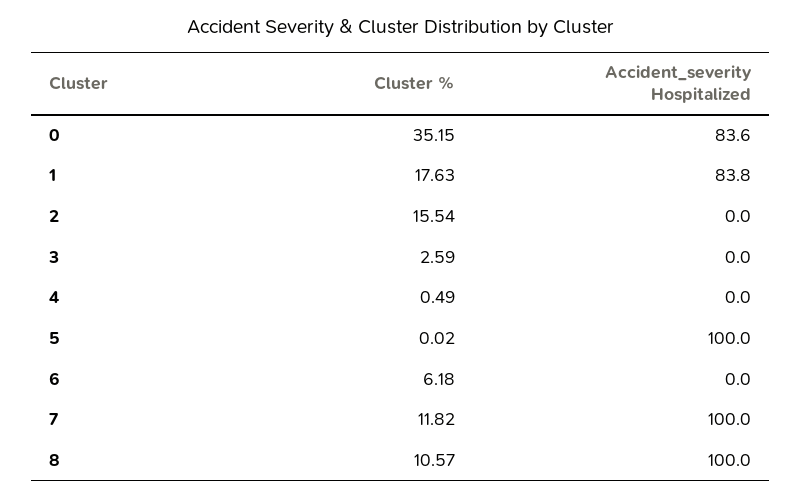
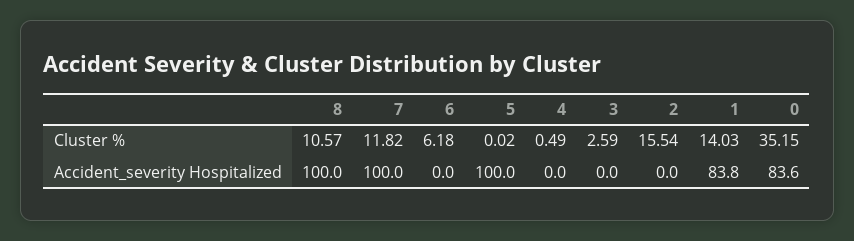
Cluster %, 1: 17.63 -> 14.03

